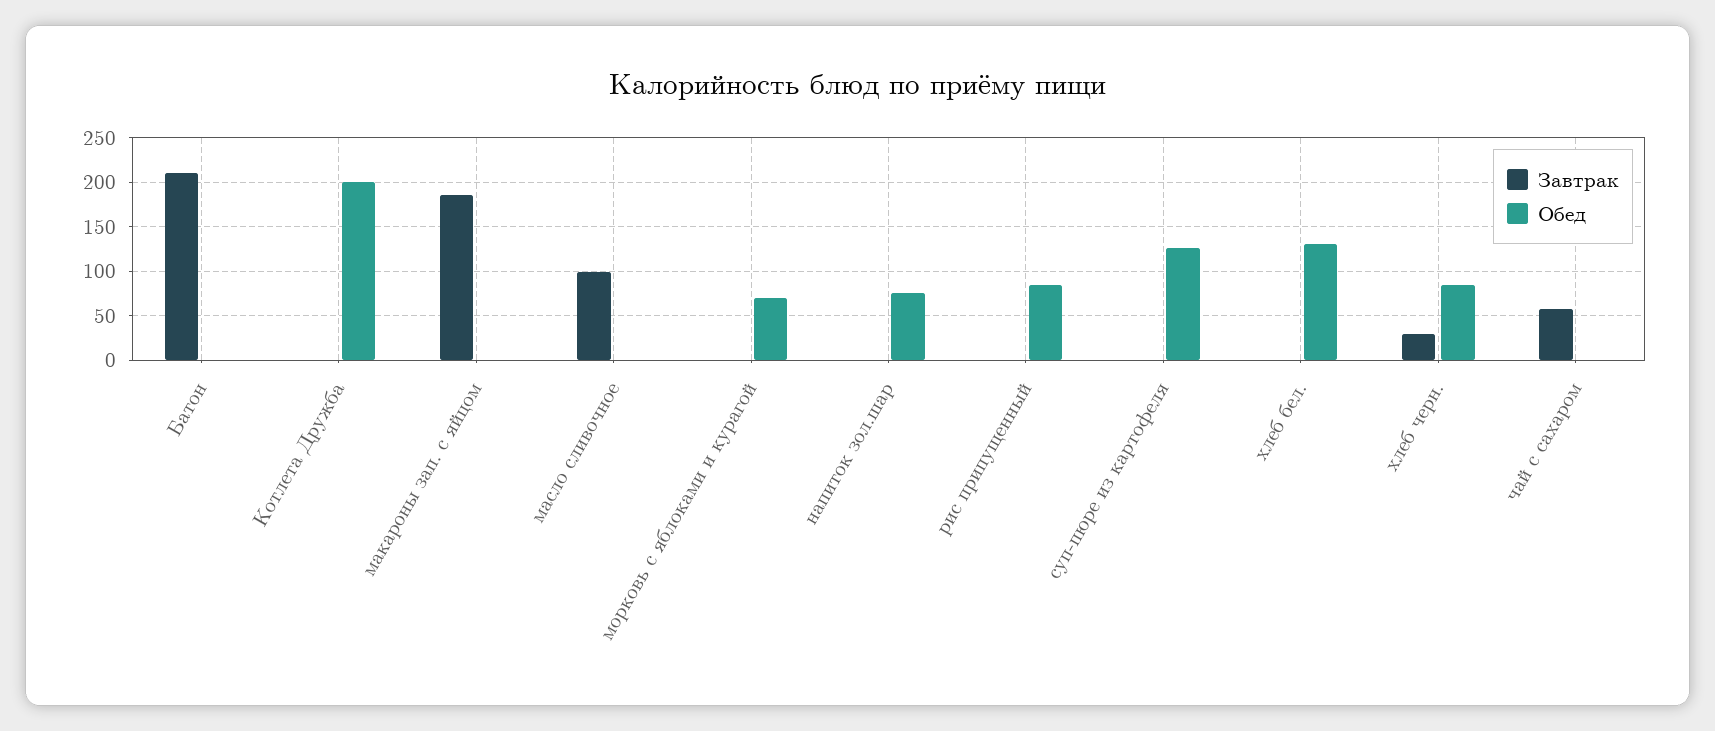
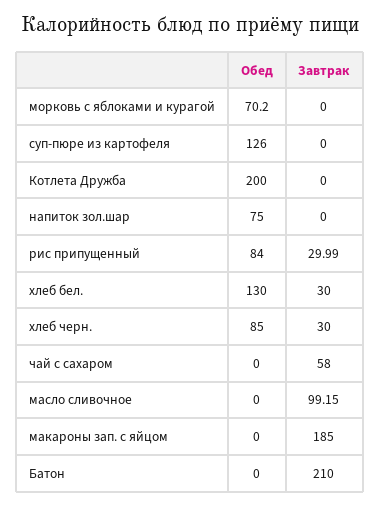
Завтрак, рис припущенный: 0 -> 29.99
Завтрак, хлеб бел.: 0 -> 30

